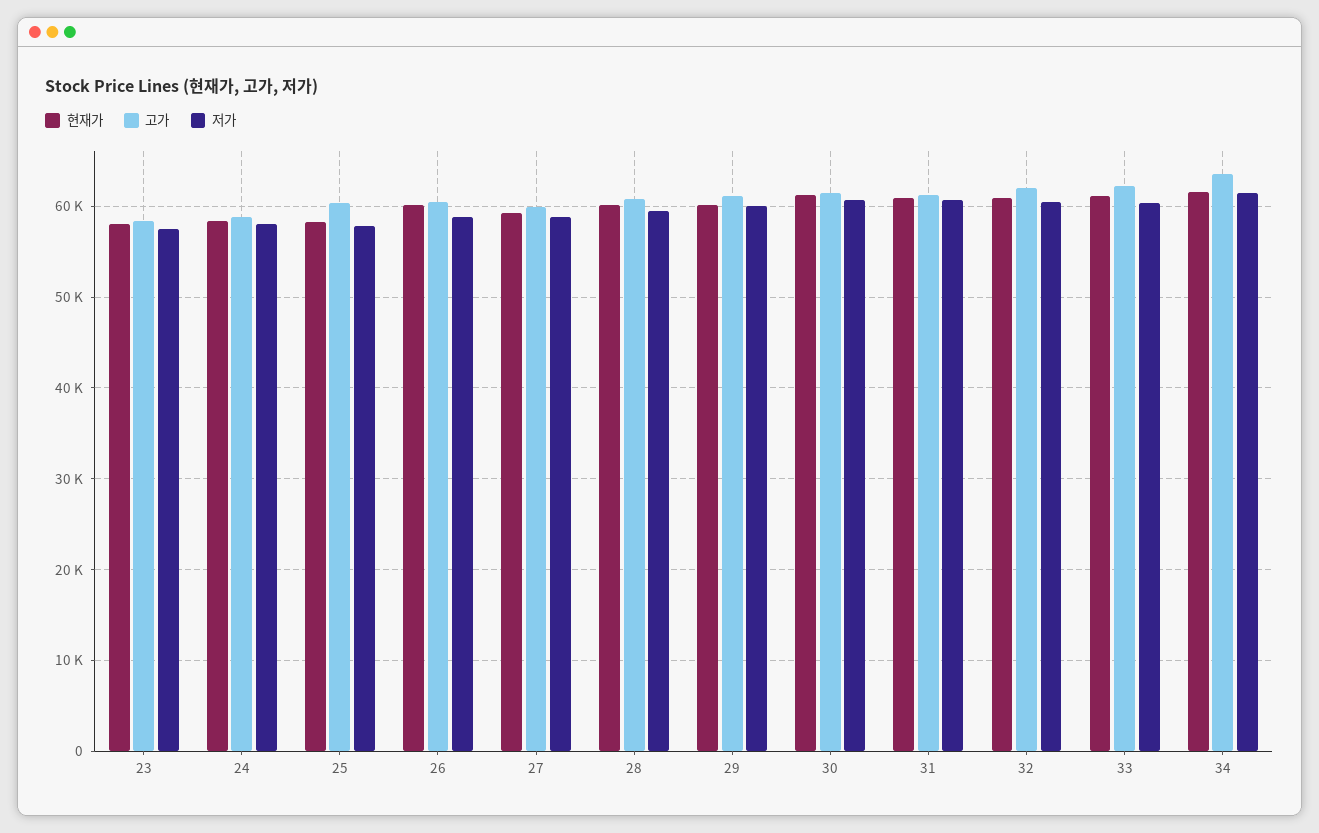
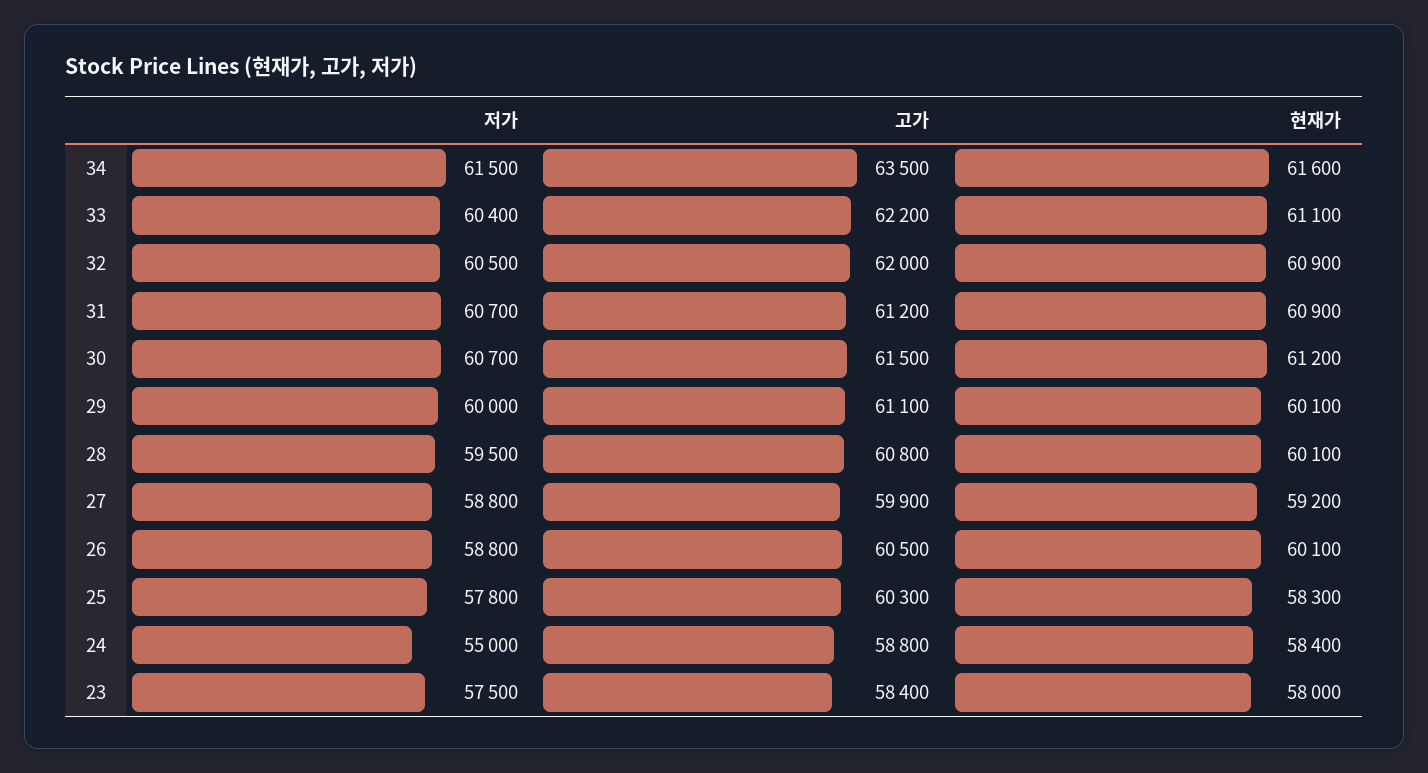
저가, 24: 58000 -> 55000

